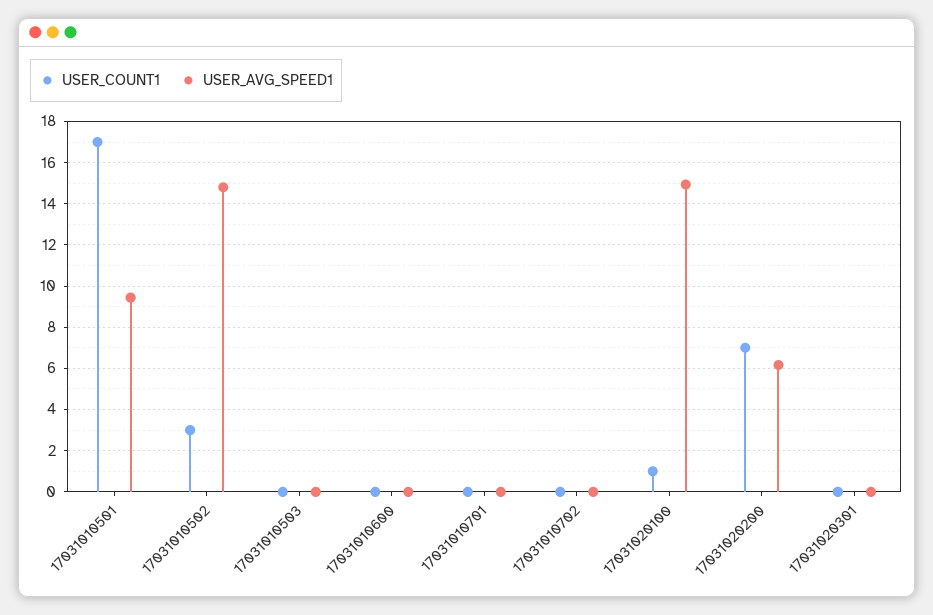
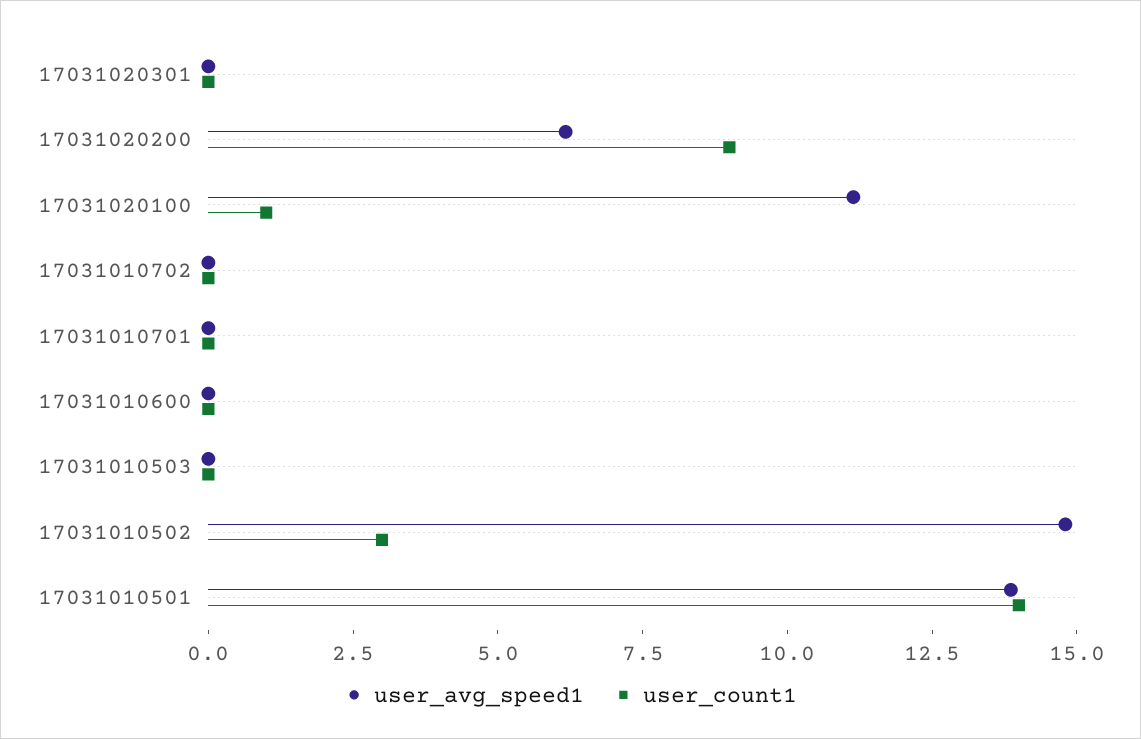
USER_COUNT1, 17031010501: 17 -> 14
USER_AVG_SPEED1, 17031010501: 9.5 -> 14
USER_AVG_SPEED1, 17031020100: 15 -> 11
USER_COUNT1, 17031020200: 7 -> 9

